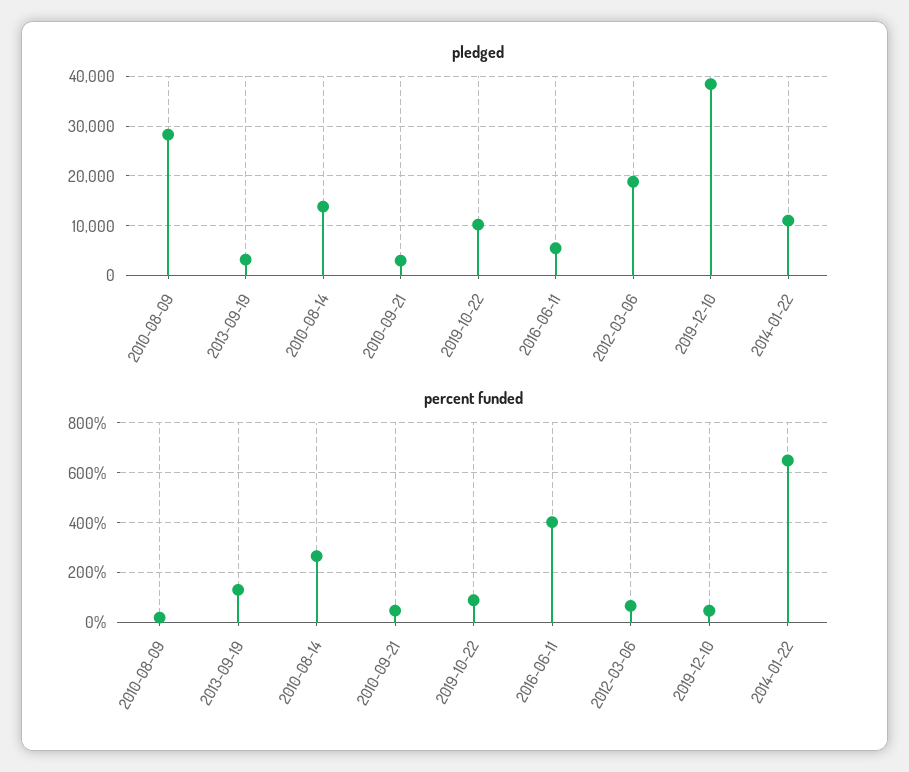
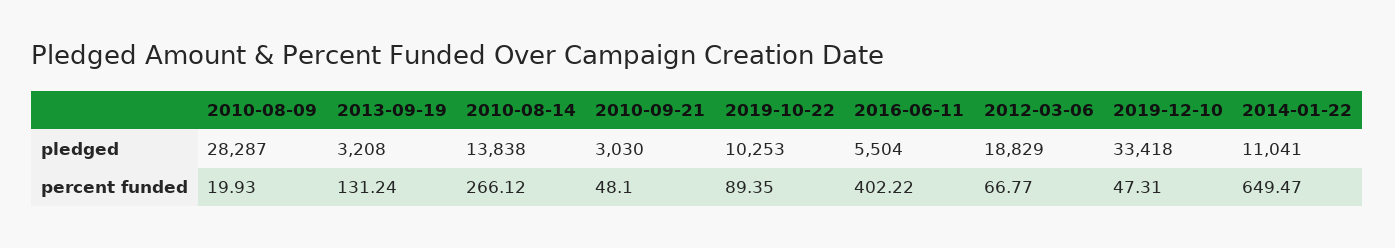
pledged, 2019-12-10: 38000 -> 33418

